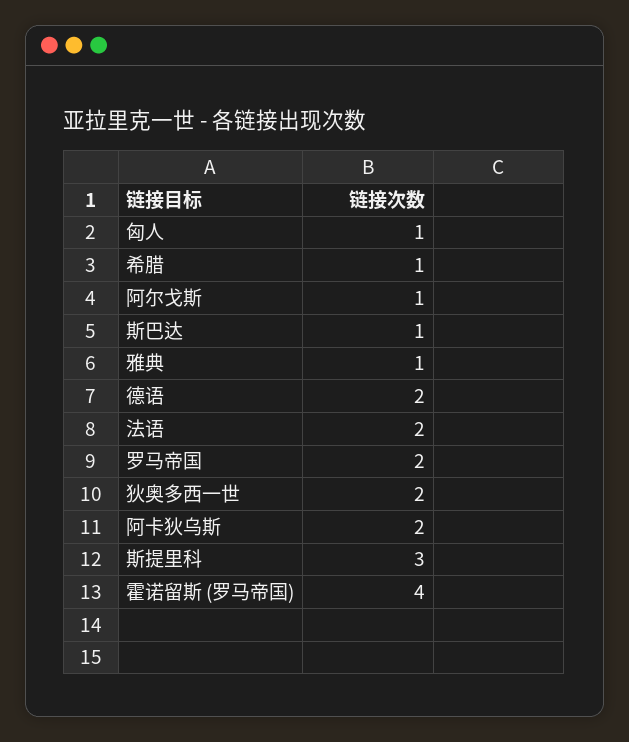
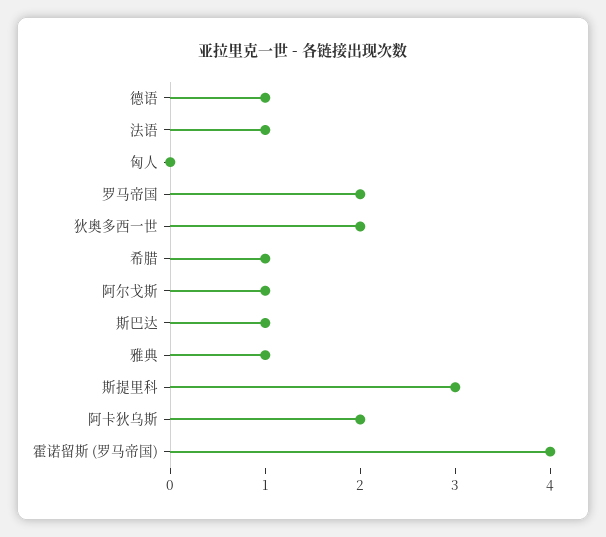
匈人: 1 -> 0
德语: 2 -> 1
法语: 2 -> 1

